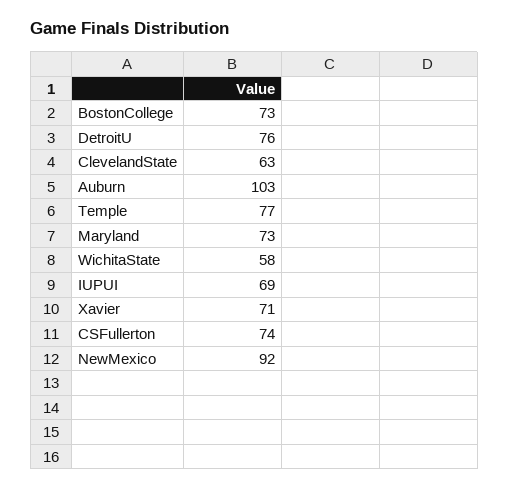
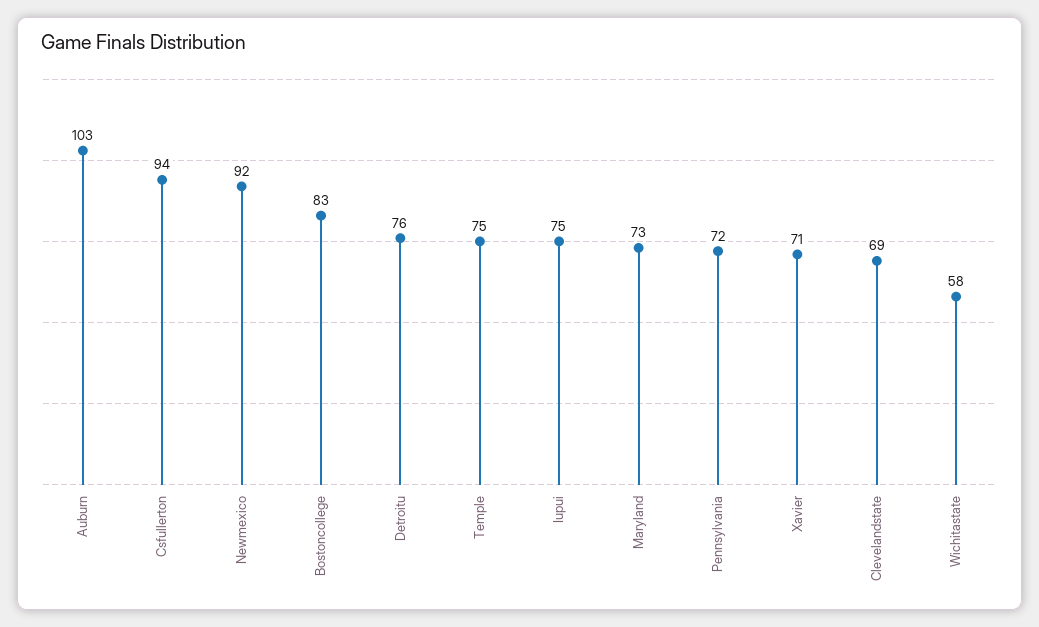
BostonCollege: 73 -> 83
ClevelandState: 63 -> 69
Temple: 77 -> 75
IUPUI: 69 -> 75
CSFullerton: 74 -> 94
Pennsylvania: none -> 72

